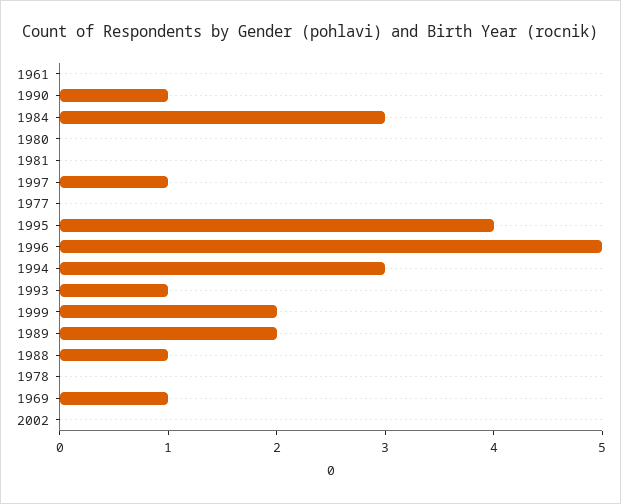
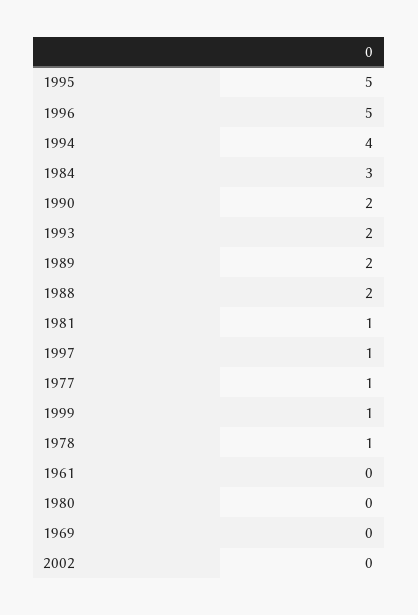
1990: 1 -> 2
1981: 0 -> 1
1977: 0 -> 1
1995: 4 -> 5
1994: 3 -> 4
1993: 1 -> 2
1999: 2 -> 1
1988: 1 -> 2
1978: 0 -> 1
1969: 1 -> 0

